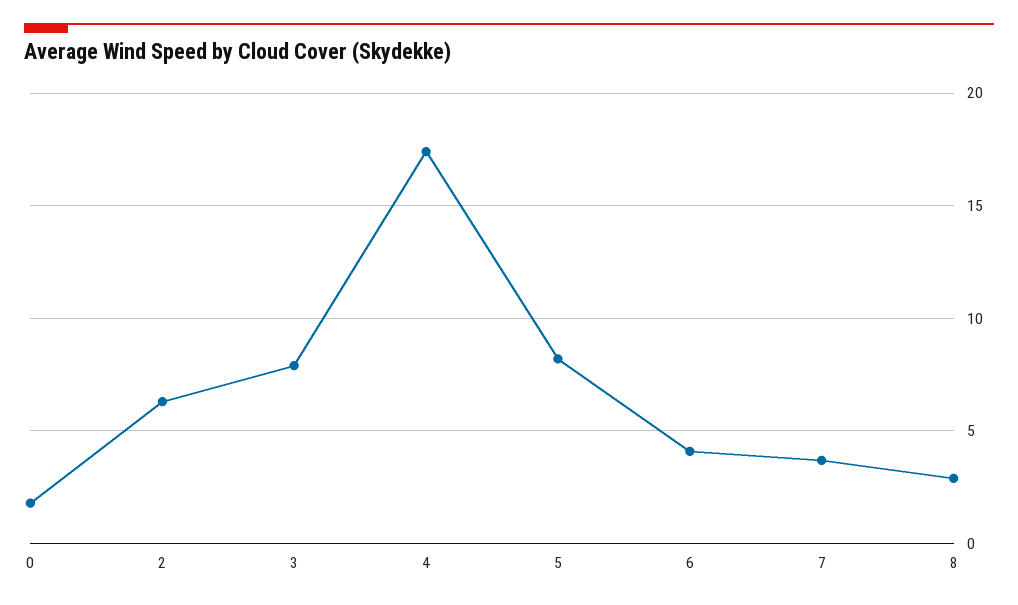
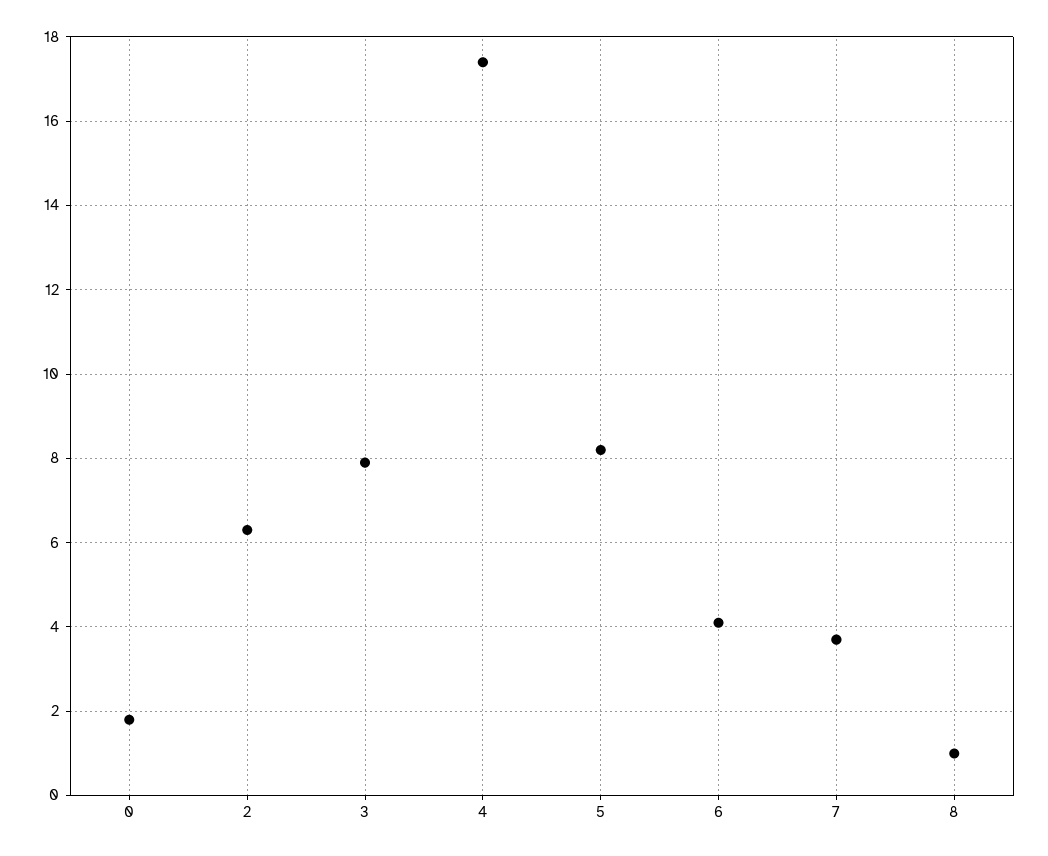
8: 3 -> 1

